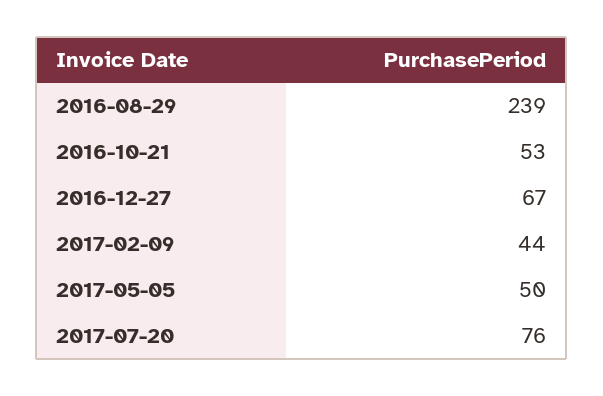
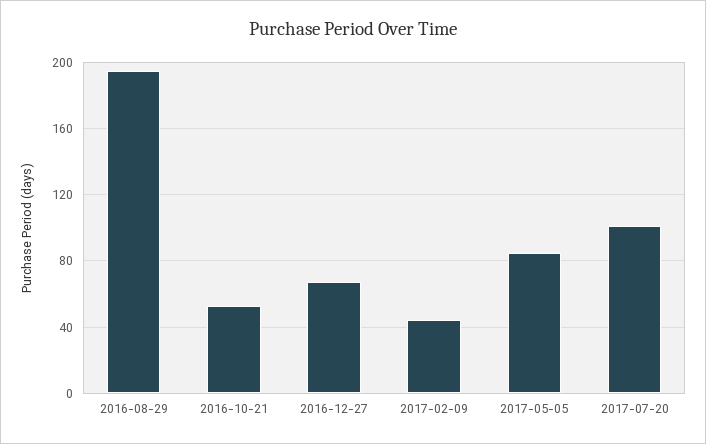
2016-08-29: 239 -> 195
2017-05-05: 50 -> 85
2017-07-20: 76 -> 100

